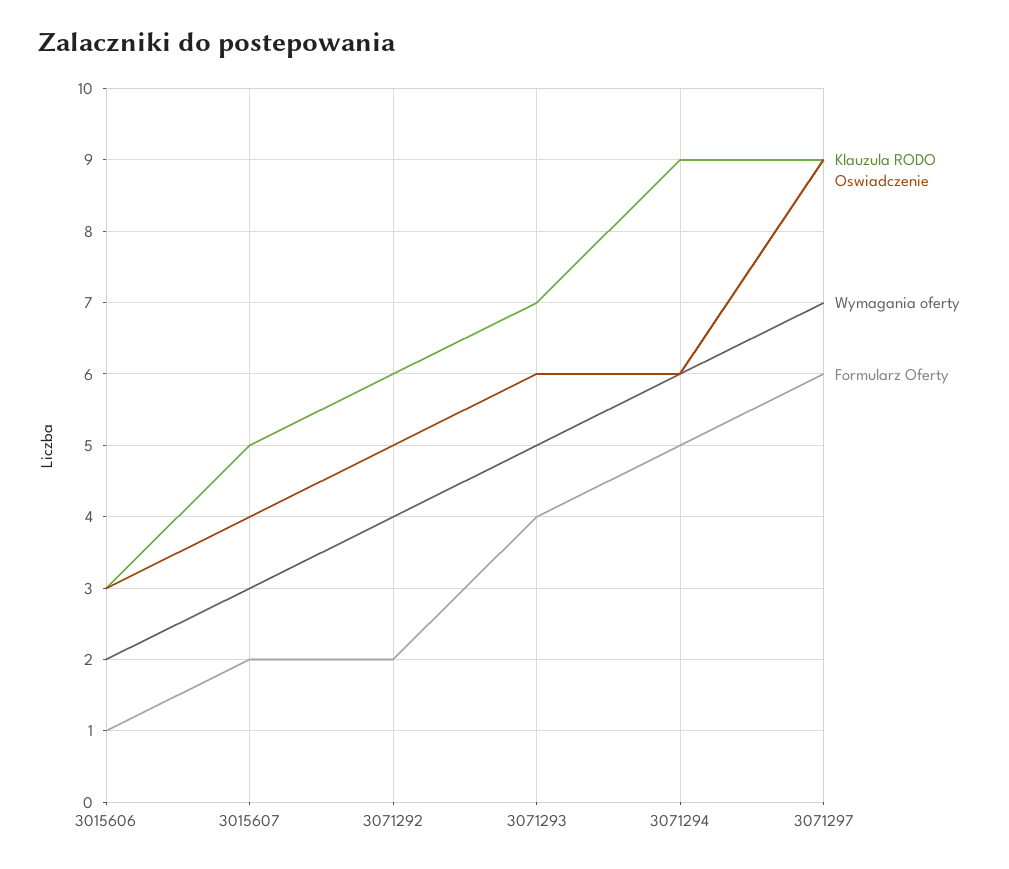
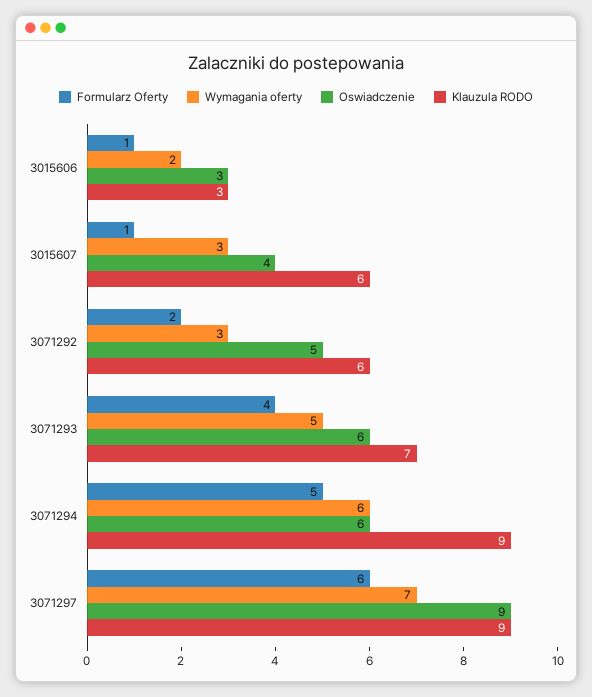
Klauzula RODO, 3015607: 5 -> 6
Formularz Oferty, 3015607: 2 -> 1
Wymagania oferty, 3071292: 4 -> 3

